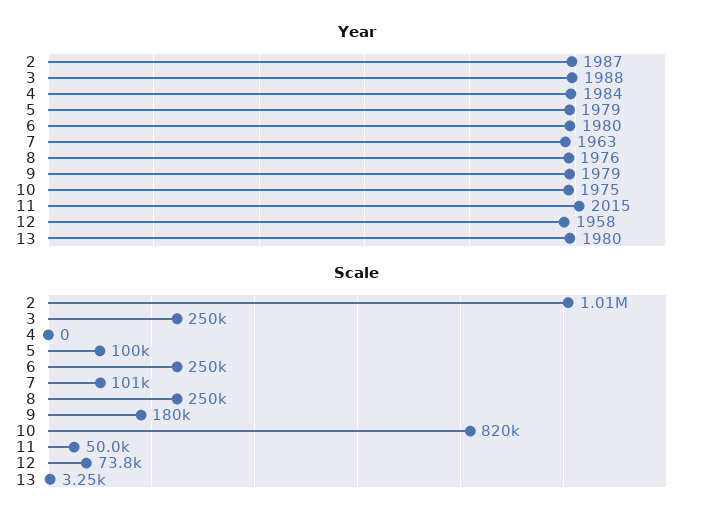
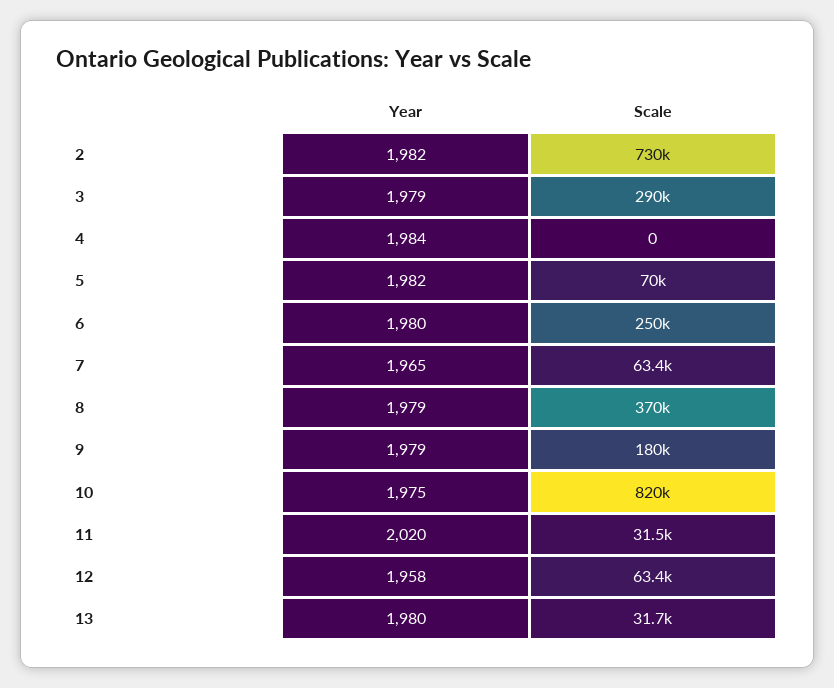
Year, 2: 1987 -> 1982
Year, 3: 1988 -> 1979
Year, 5: 1979 -> 1982
Year, 7: 1963 -> 1965
Year, 8: 1976 -> 1979
Year, 11: 2015 -> 2020
Scale, 2: 1010000 -> 730000
Scale, 3: 250000 -> 290000
Scale, 5: 100000 -> 70000
Scale, 7: 101000 -> 63400
Scale, 8: 250000 -> 370000
Scale, 11: 50000 -> 31500
Scale, 12: 73800 -> 63400
Scale, 13: 3250 -> 31700

